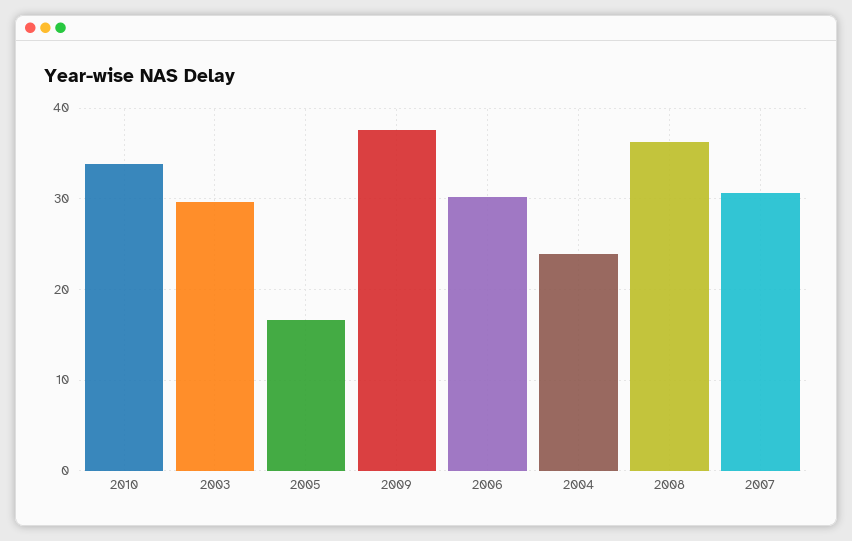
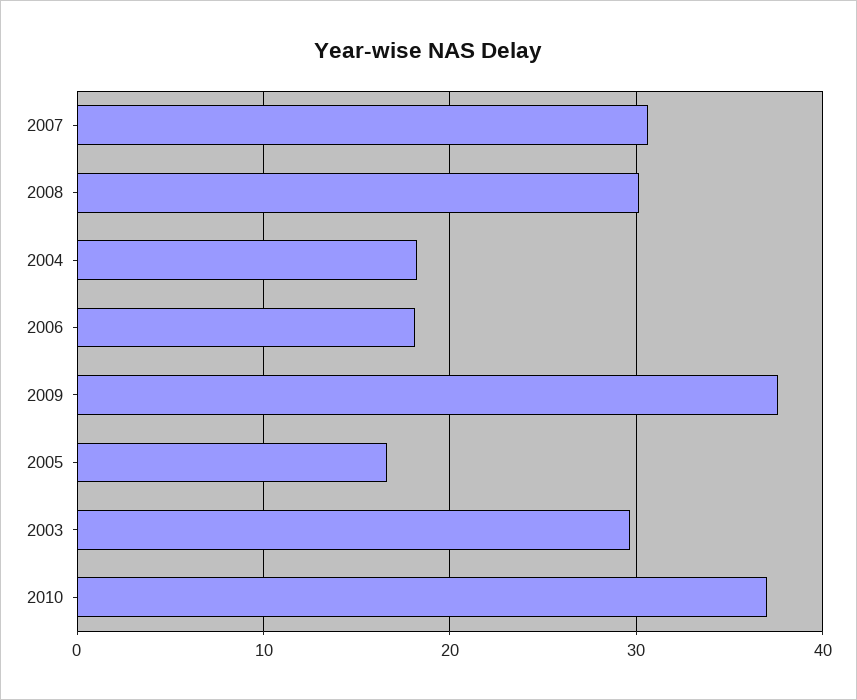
2010: 34 -> 37
2006: 30 -> 18
2004: 24 -> 18
2008: 36 -> 30

